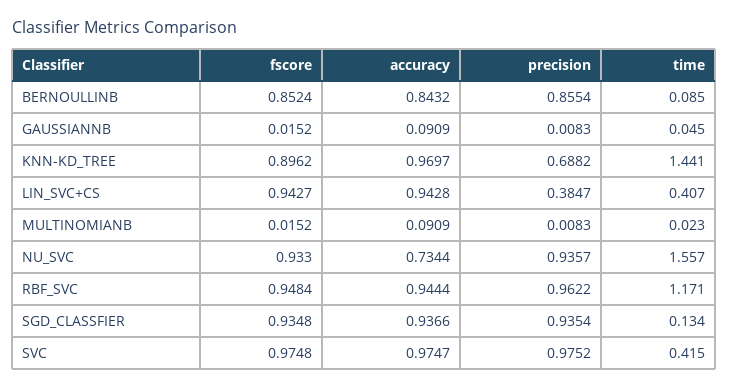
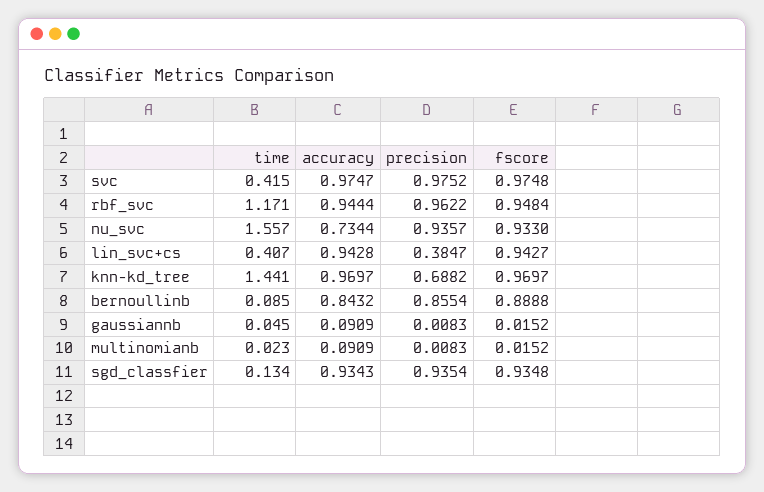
fscore, BERNOULLINB: 0.8524 -> 0.8888
fscore, KNN-KD_TREE: 0.8962 -> 0.9697
accuracy, SGD_CLASSFIER: 0.9366 -> 0.9343

